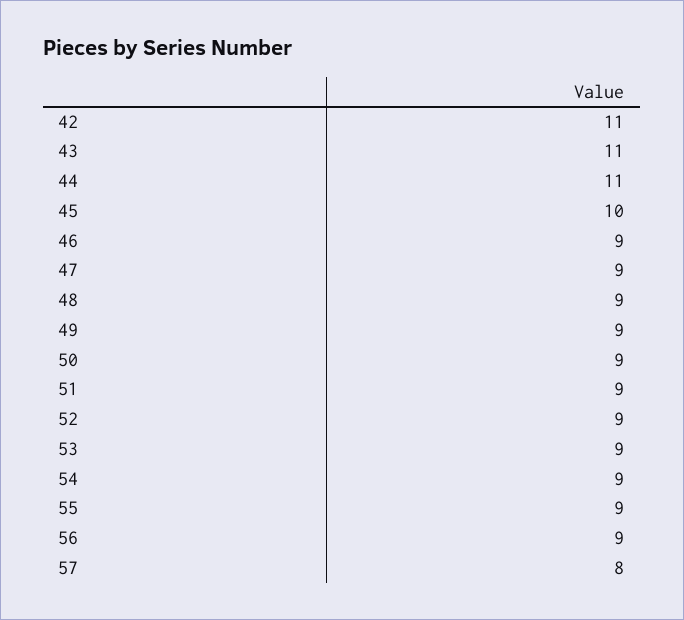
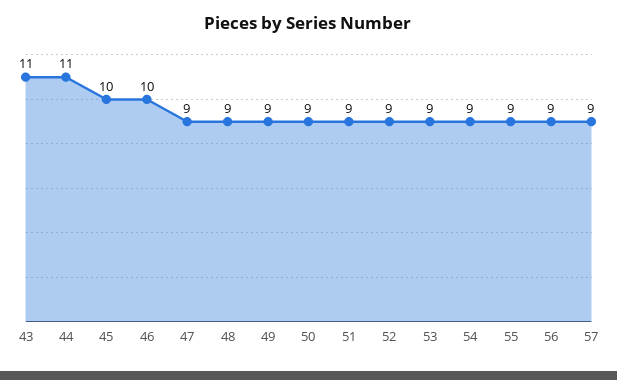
42: 11 -> none
46: 9 -> 10
57: 8 -> 9

